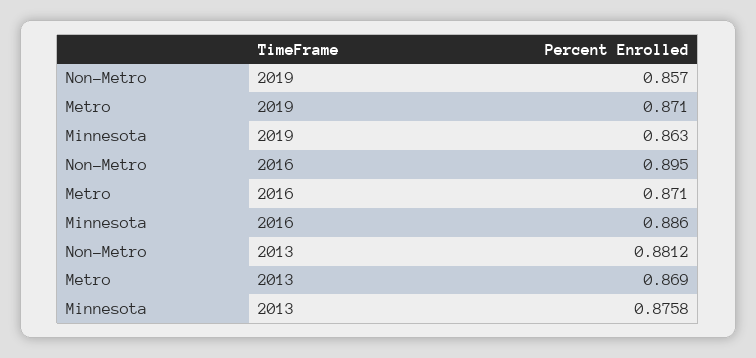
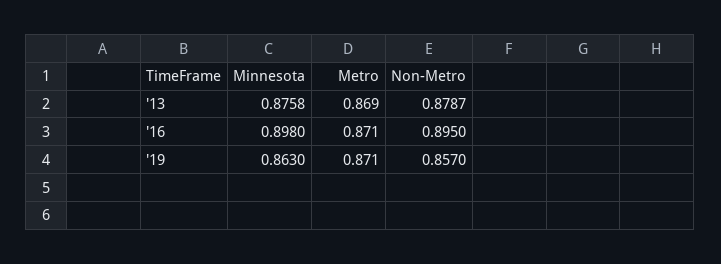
Minnesota, 2016: 0.886 -> 0.898
Non-Metro, 2013: 0.8812 -> 0.8787

